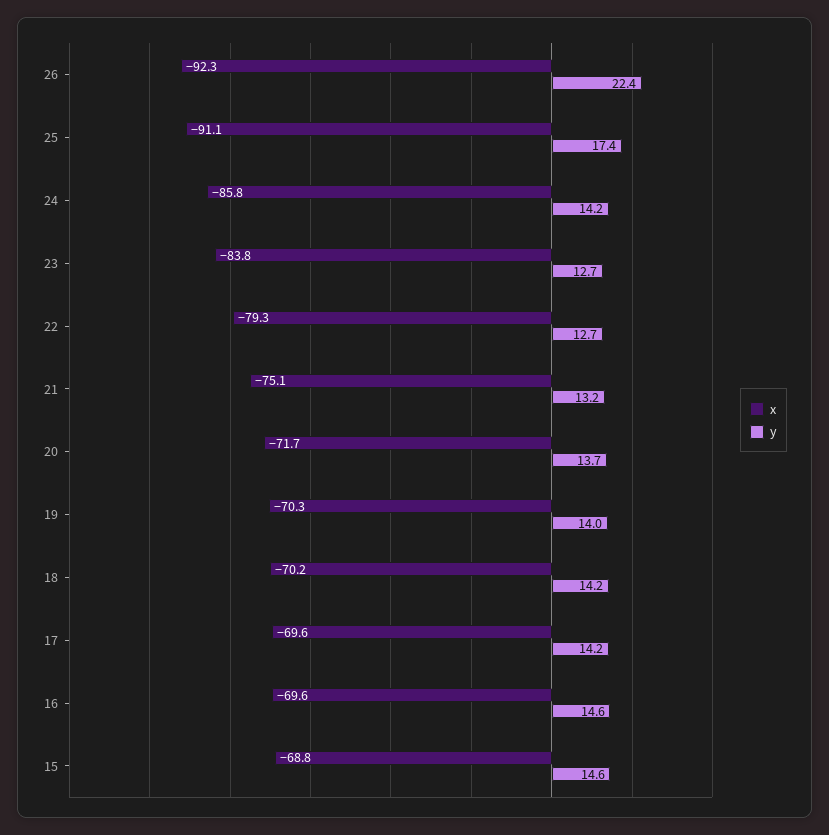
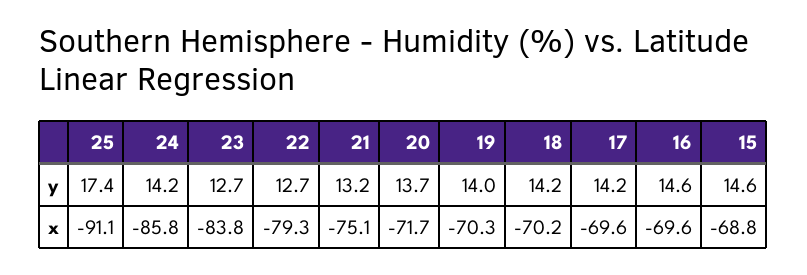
x, 26: -92.3 -> none
y, 26: 22.4 -> none

